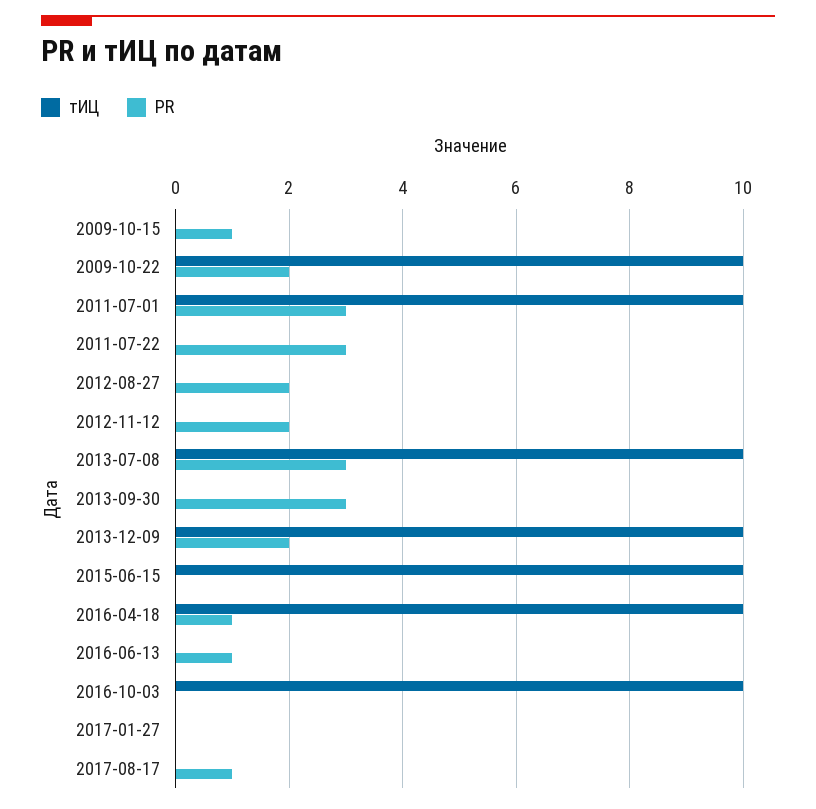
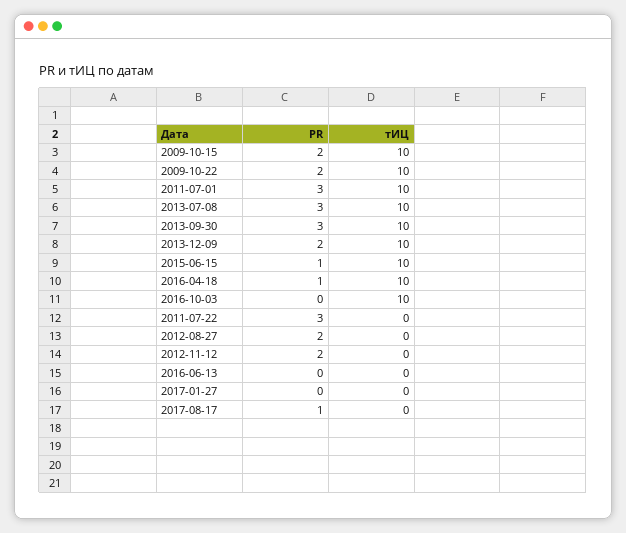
тИЦ, 2009-10-15: 0 -> 10
PR, 2009-10-15: 1 -> 2
тИЦ, 2013-09-30: 0 -> 10
PR, 2015-06-15: 0 -> 1
PR, 2016-06-13: 1 -> 0

